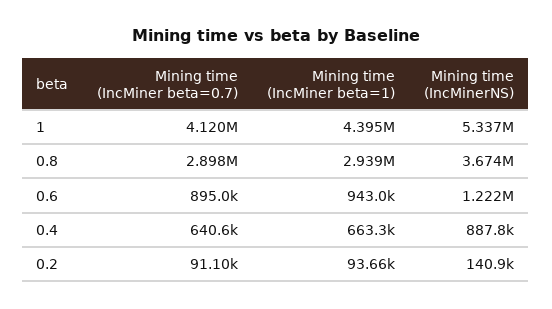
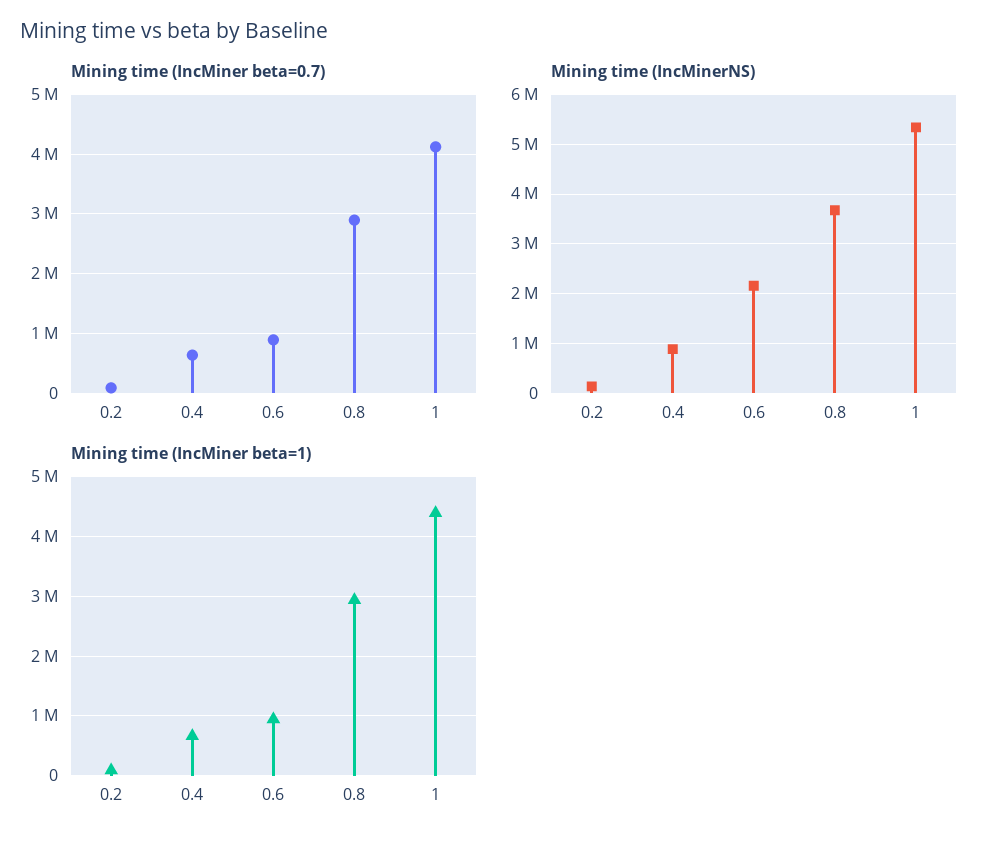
Mining time (IncMinerNS), 0.6: 1222000 -> 2200000

